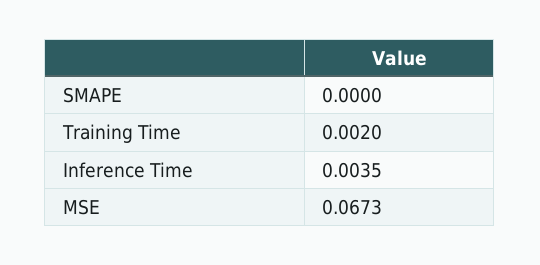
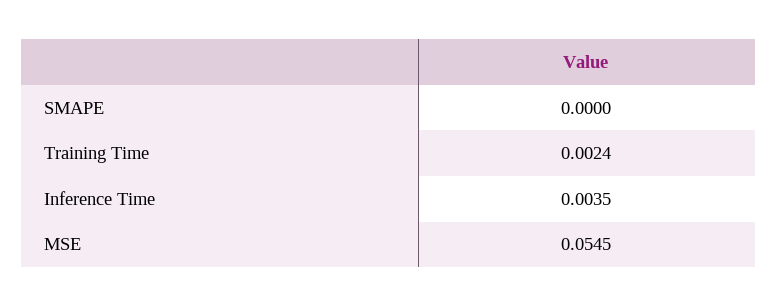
Training Time: 0.002 -> 0.0024
MSE: 0.0673 -> 0.0545

